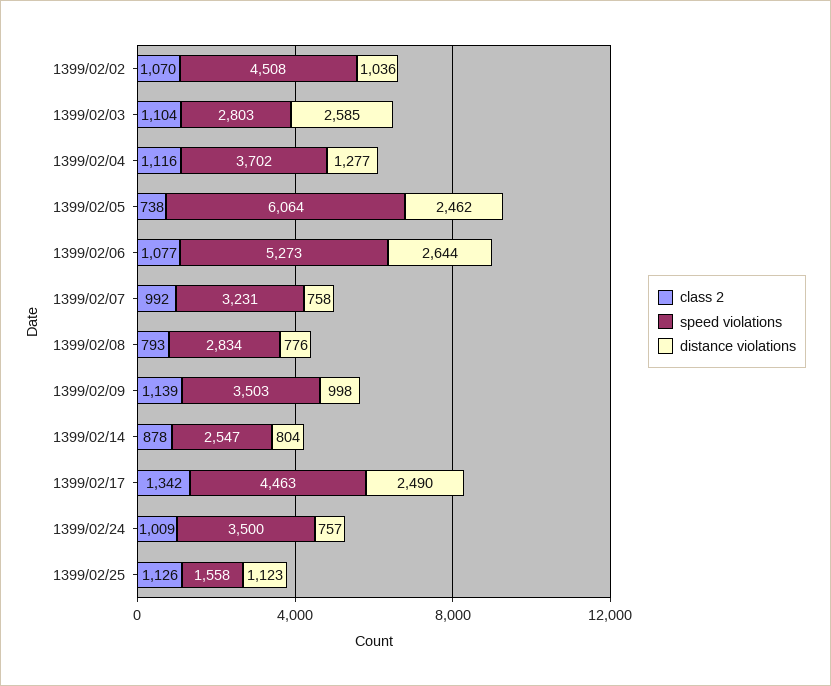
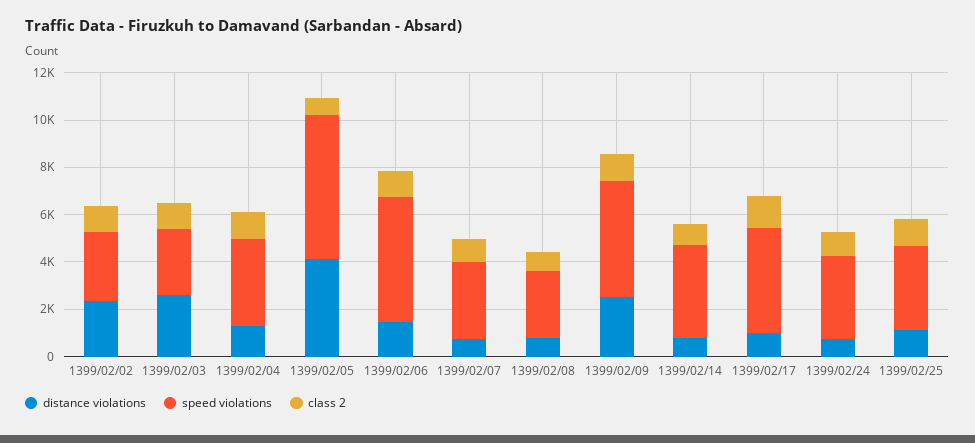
speed violations, 1399/02/02: 4508 -> 3000
distance violations, 1399/02/02: 1036 -> 2500
distance violations, 1399/02/05: 2462 -> 4000
distance violations, 1399/02/06: 2644 -> 1500
speed violations, 1399/02/09: 3503 -> 5000
distance violations, 1399/02/09: 998 -> 2500
speed violations, 1399/02/14: 2547 -> 4000
distance violations, 1399/02/17: 2490 -> 1000
speed violations, 1399/02/25: 1558 -> 3500

